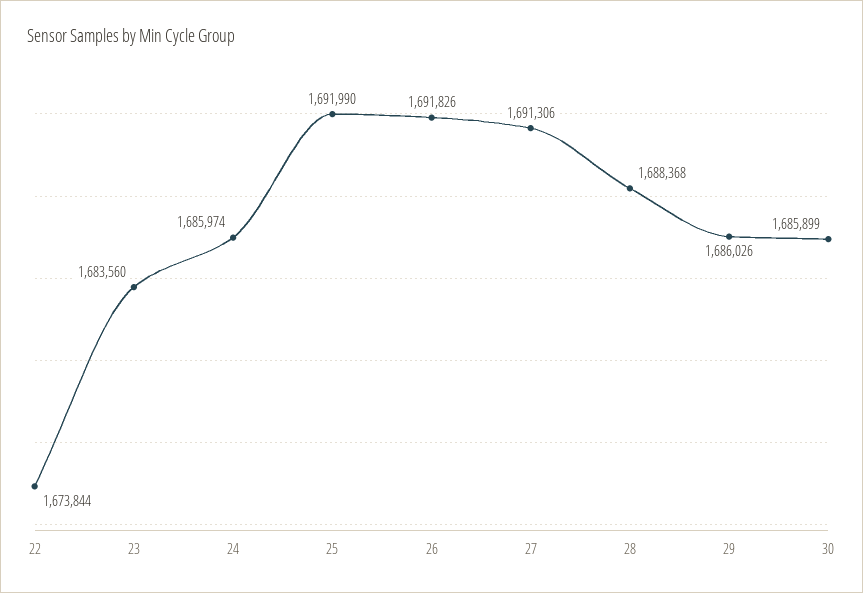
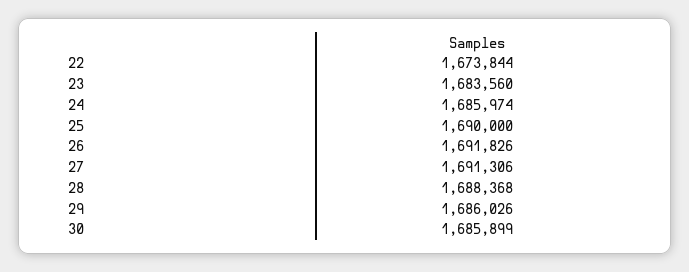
25: 1691990 -> 1690000

